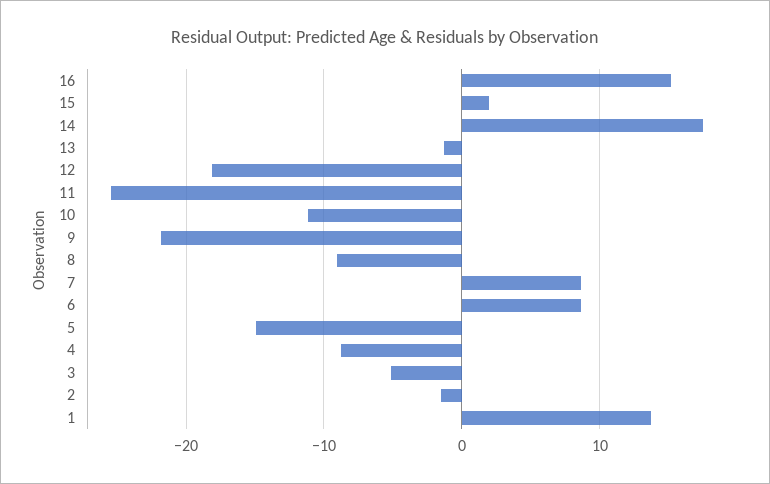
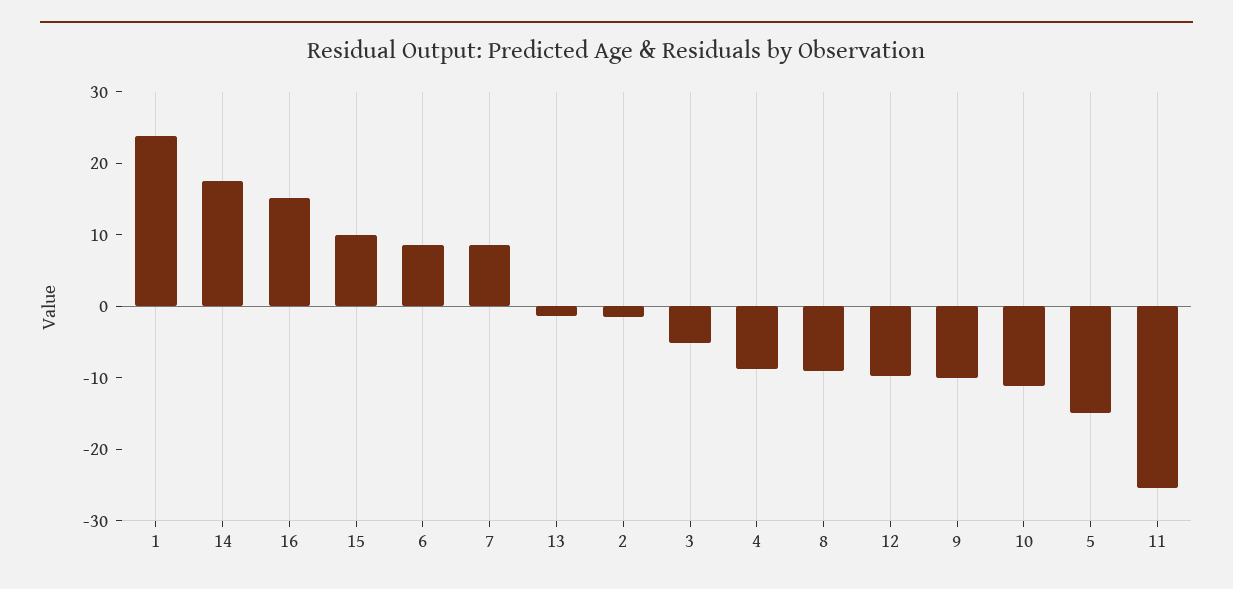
15: 2 -> 10
12: -18 -> -10
9: -22 -> -10
1: 14 -> 24

